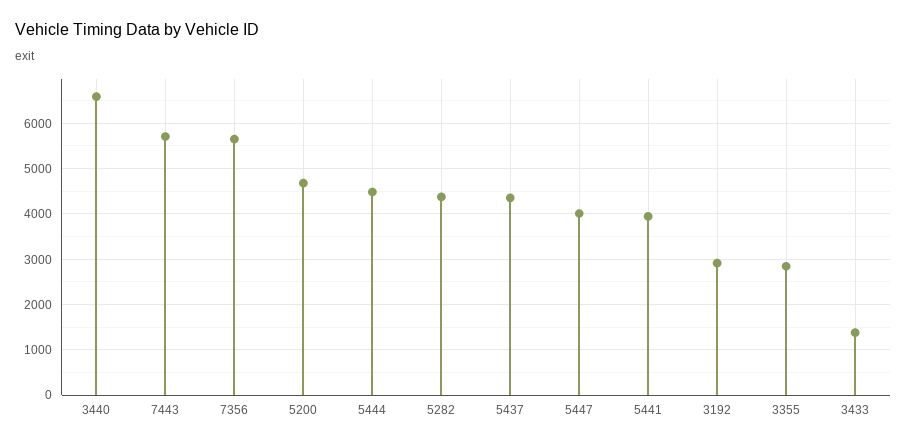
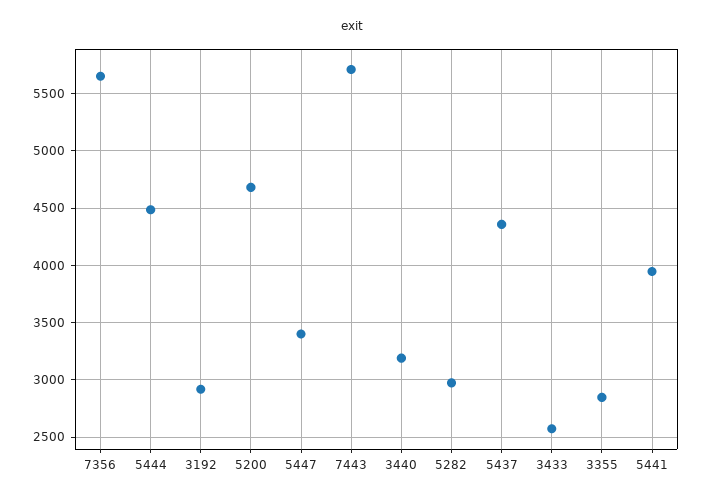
3440: 6600 -> 3200
5282: 4400 -> 3000
5447: 4000 -> 3400
3433: 1400 -> 2600

